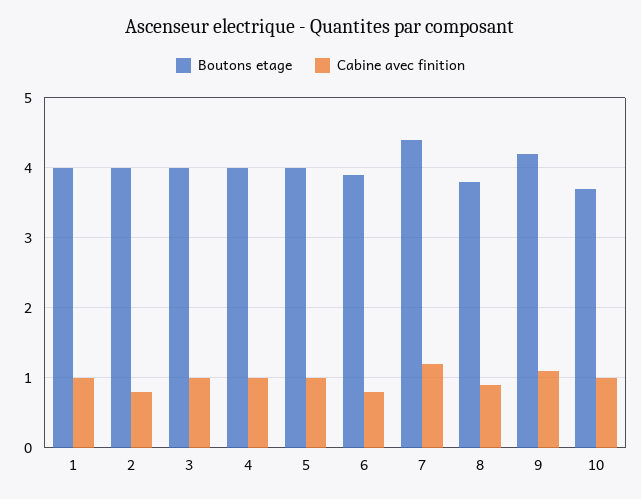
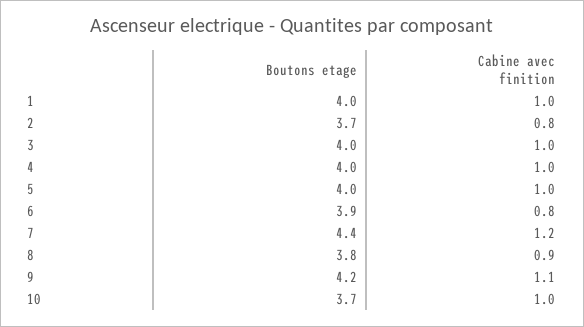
Boutons etage, 2: 4 -> 3.7

